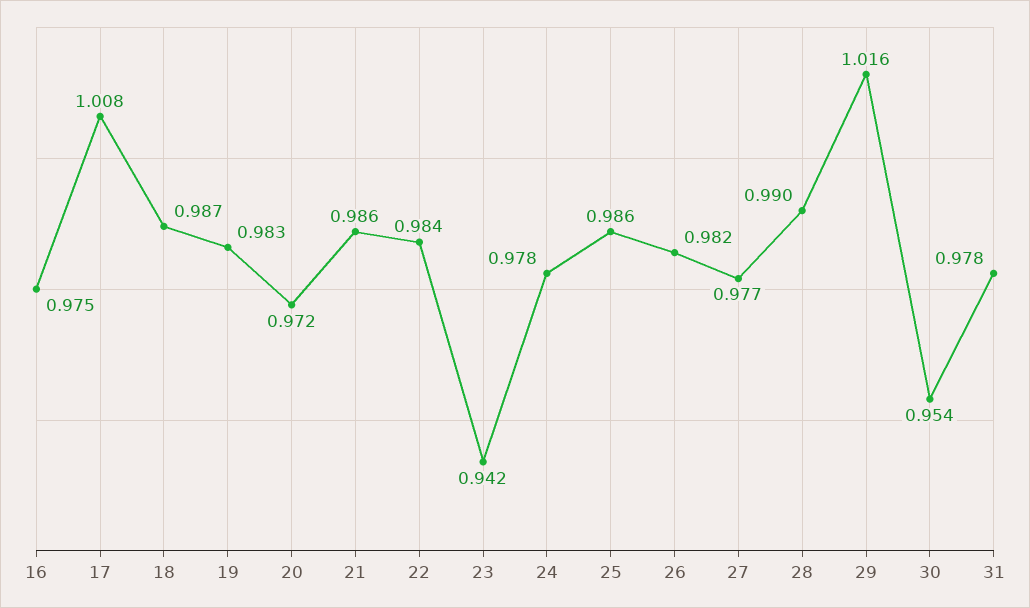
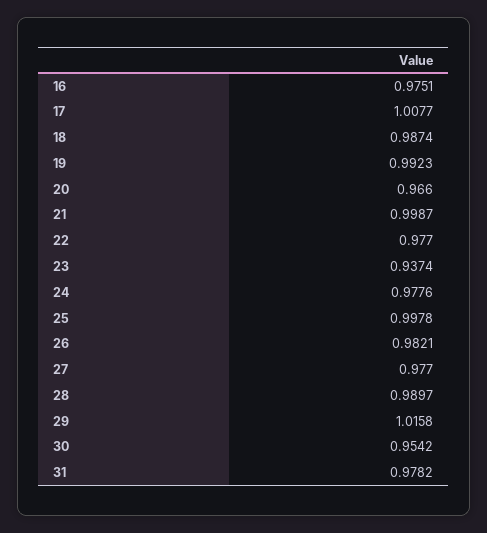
19: 0.983 -> 0.9923
20: 0.972 -> 0.966
21: 0.986 -> 0.9987
22: 0.984 -> 0.977
23: 0.942 -> 0.9374
25: 0.986 -> 0.9978

